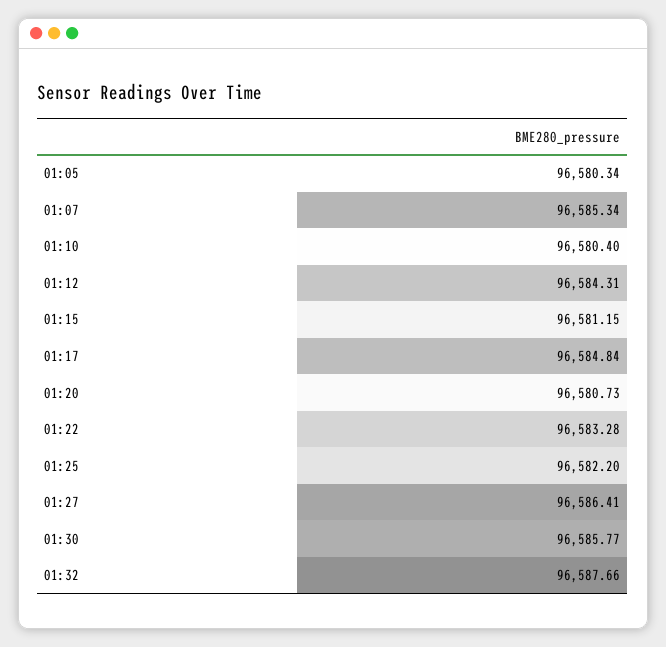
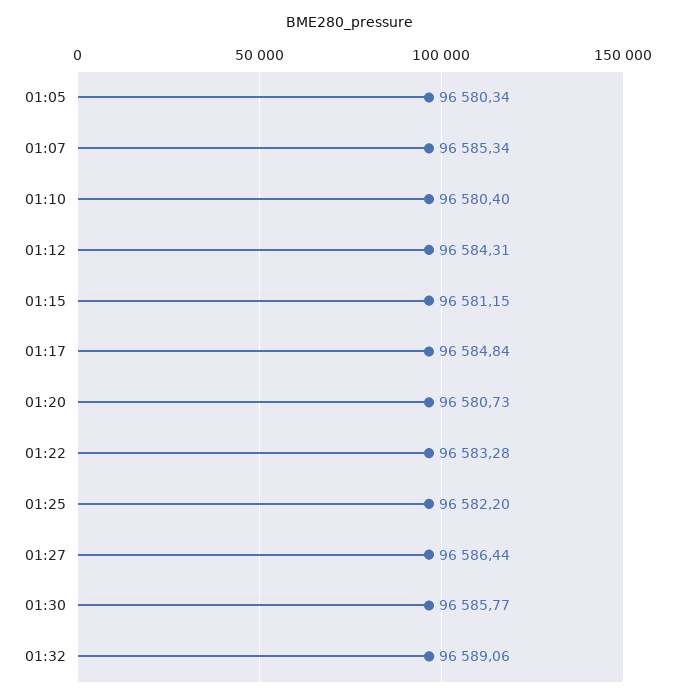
01:27: 96586.41 -> 96586.44
01:32: 96587.66 -> 96589.06

